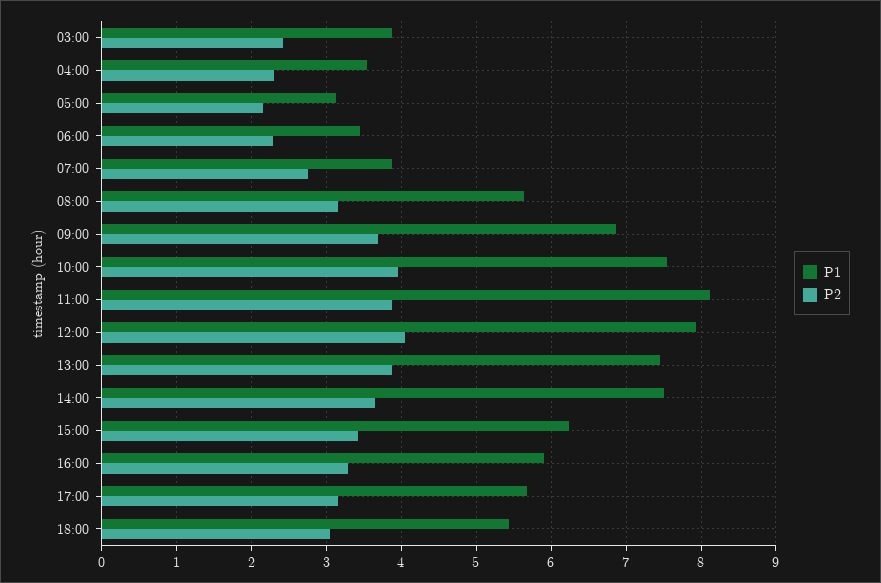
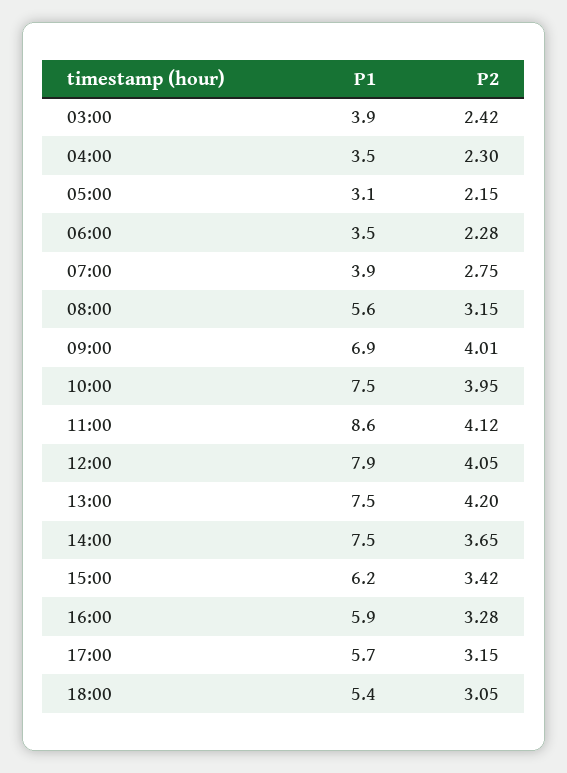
P2, 09:00: 3.7 -> 4.01
P1, 11:00: 8.1 -> 8.6
P2, 11:00: 3.9 -> 4.12
P2, 13:00: 3.9 -> 4.2

